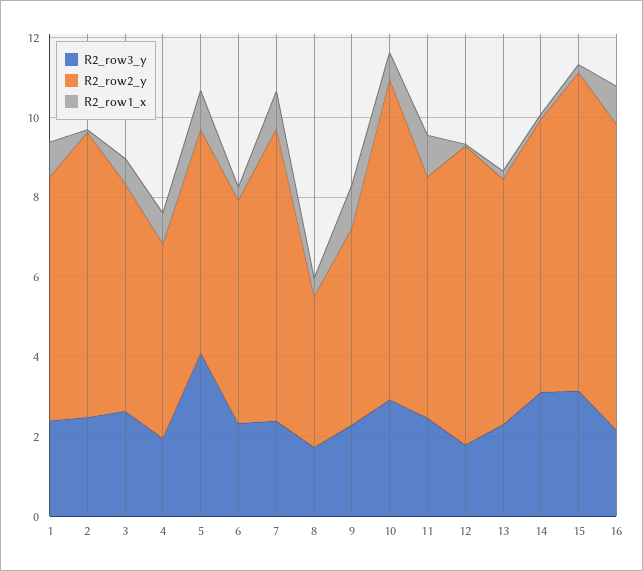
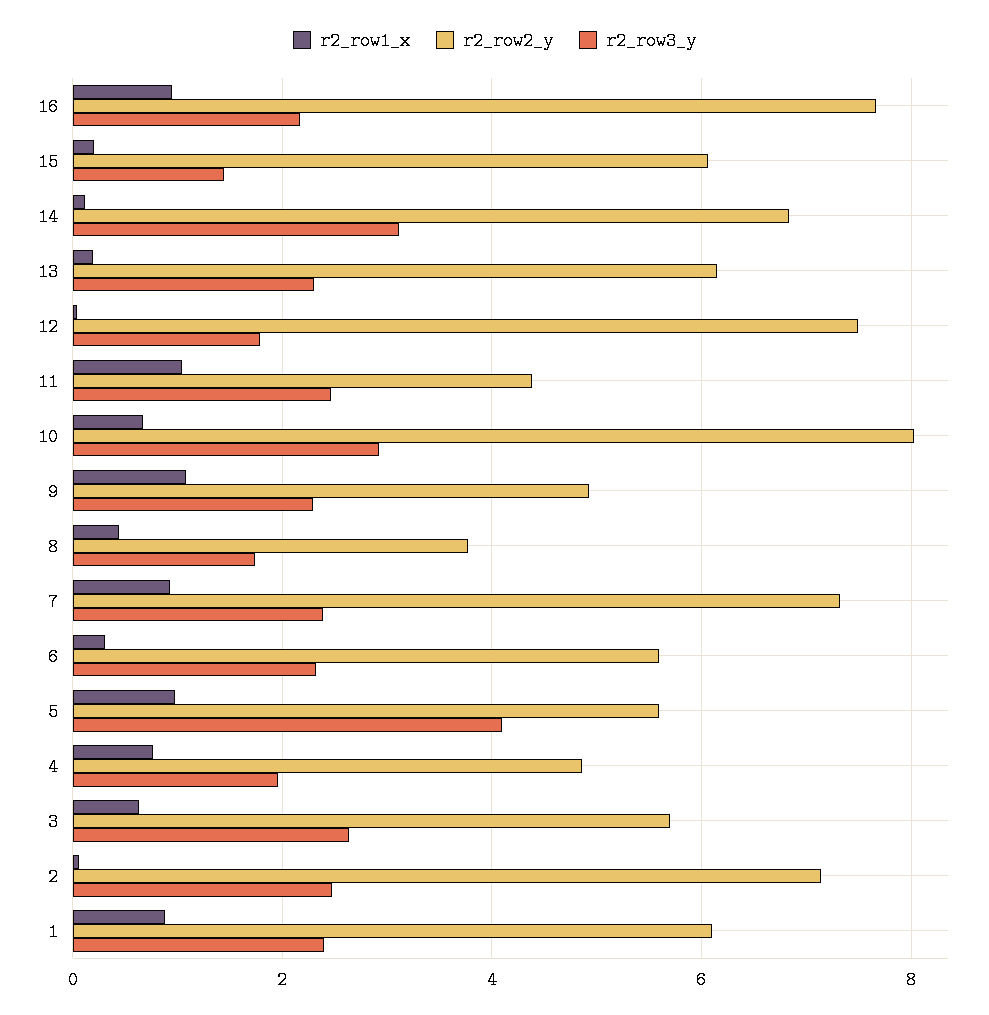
R2_row2_y, 11: 6 -> 4.4
R2_row3_y, 15: 3 -> 1.4
R2_row2_y, 15: 8 -> 6

